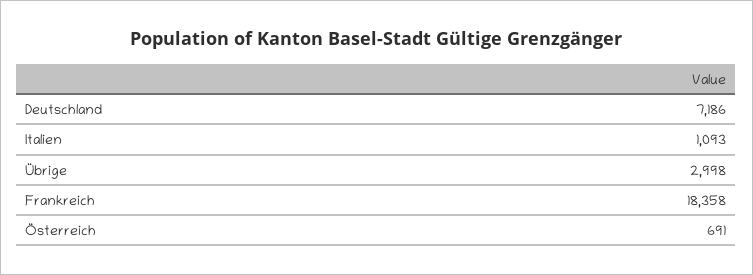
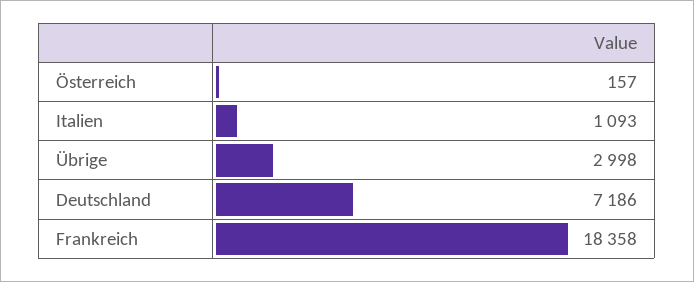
Österreich: 691 -> 157

